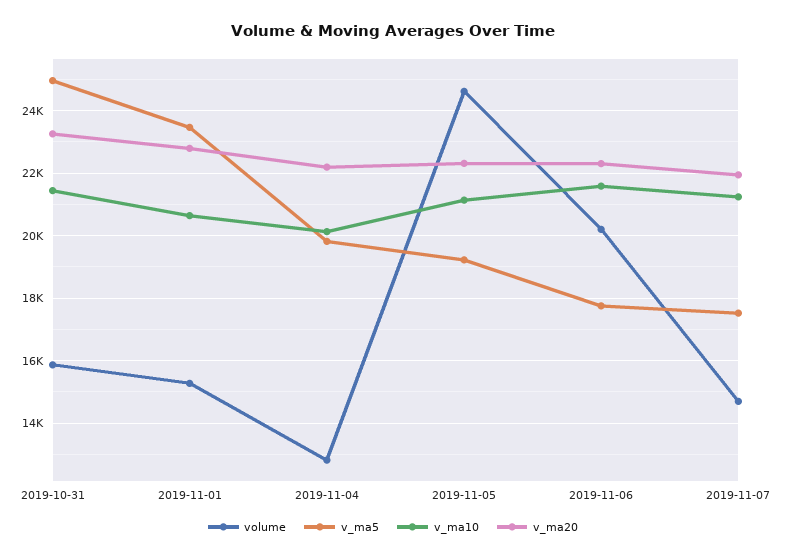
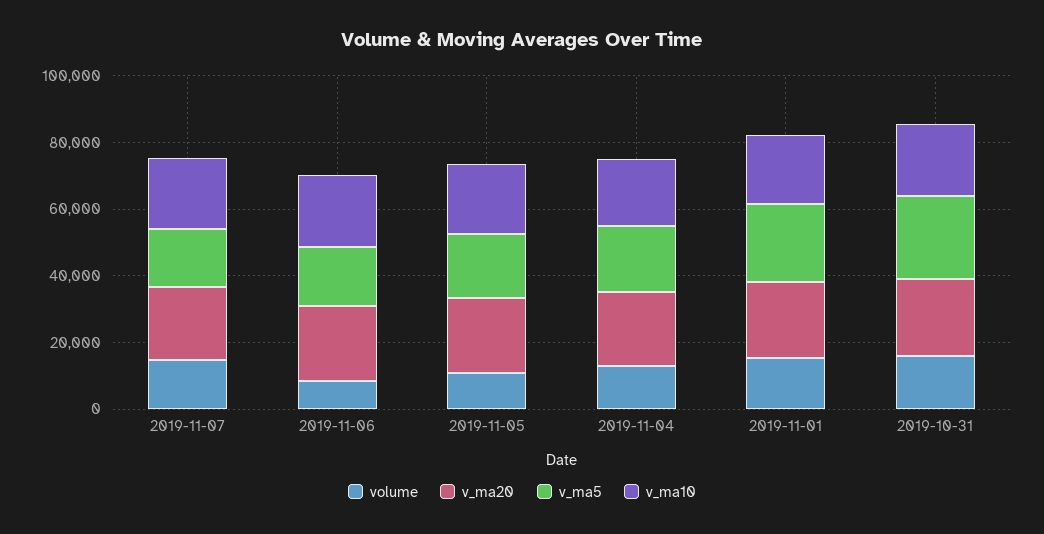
volume, 2019-11-05: 24600 -> 10000
volume, 2019-11-06: 20200 -> 10000

